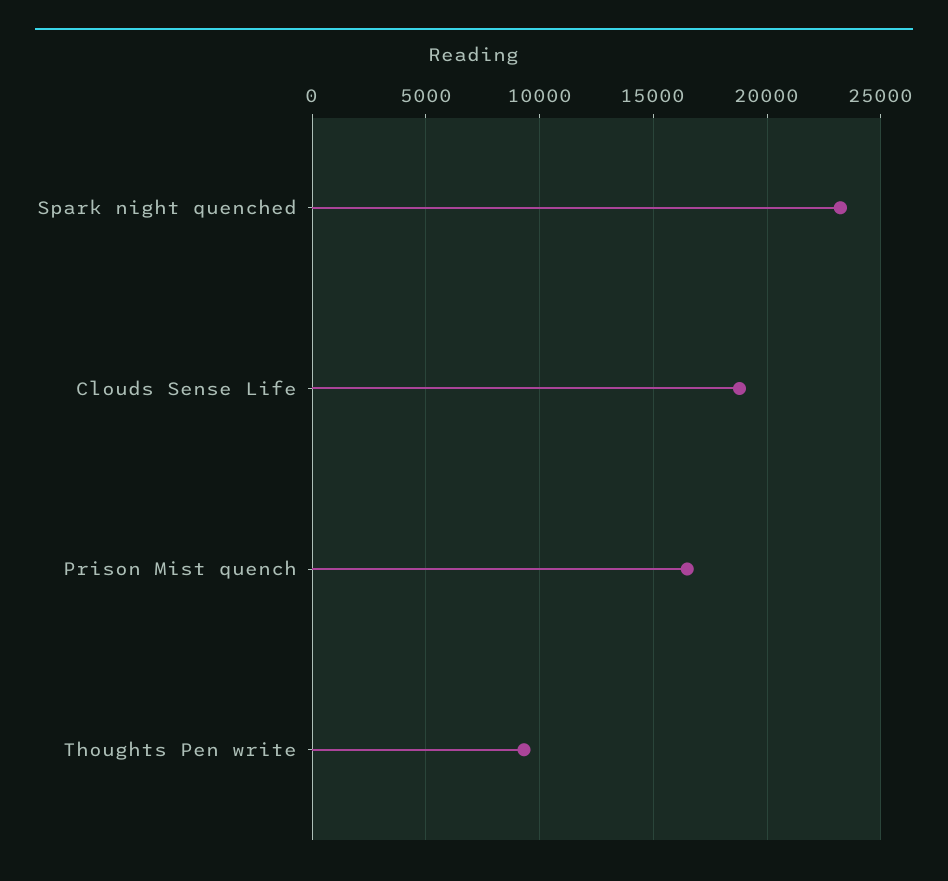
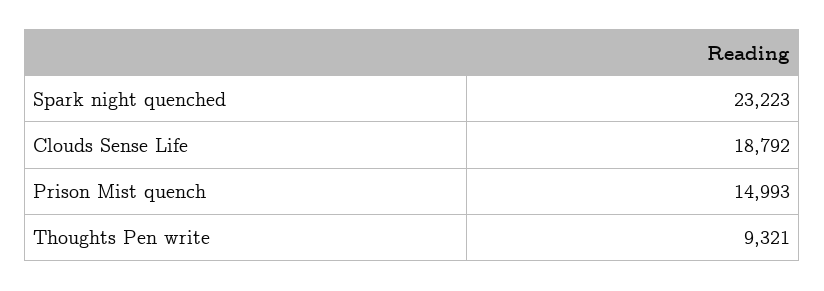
Prison Mist quench: 16500 -> 14993

